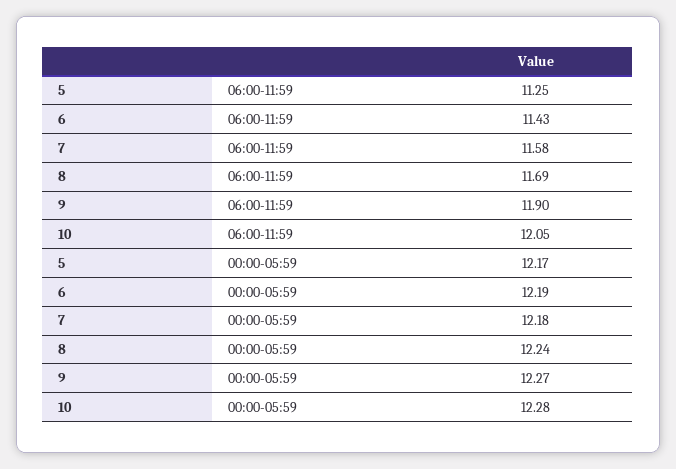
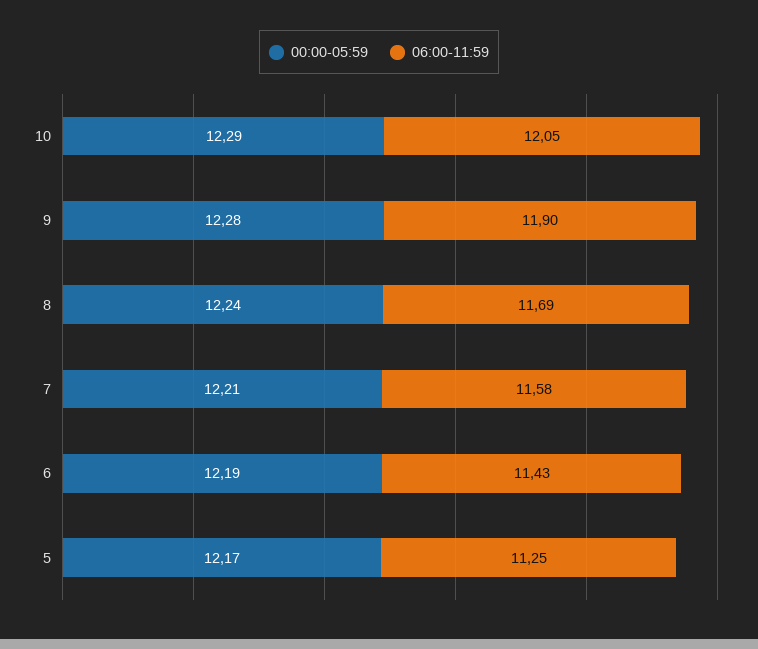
00:00-05:59, 7: 12.18 -> 12.21
00:00-05:59, 9: 12.27 -> 12.28
00:00-05:59, 10: 12.28 -> 12.29

